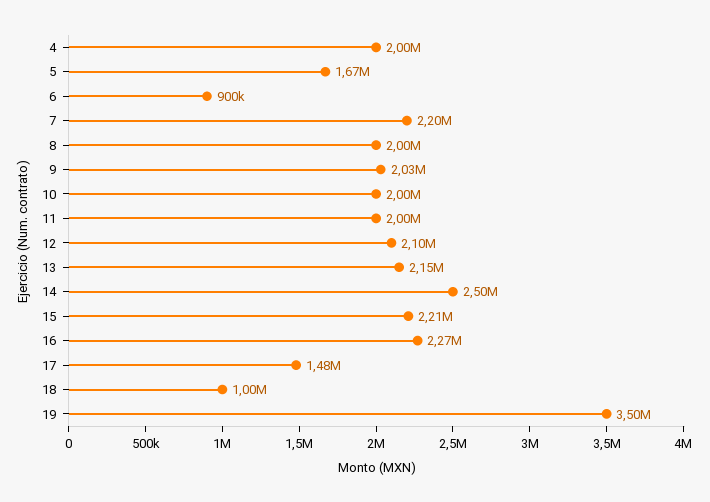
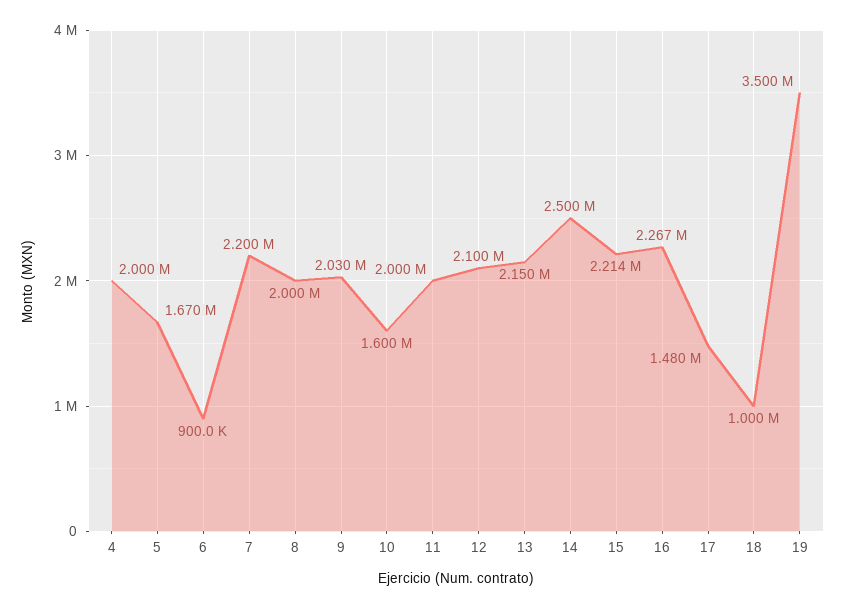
10: 2000000 -> 1600000

